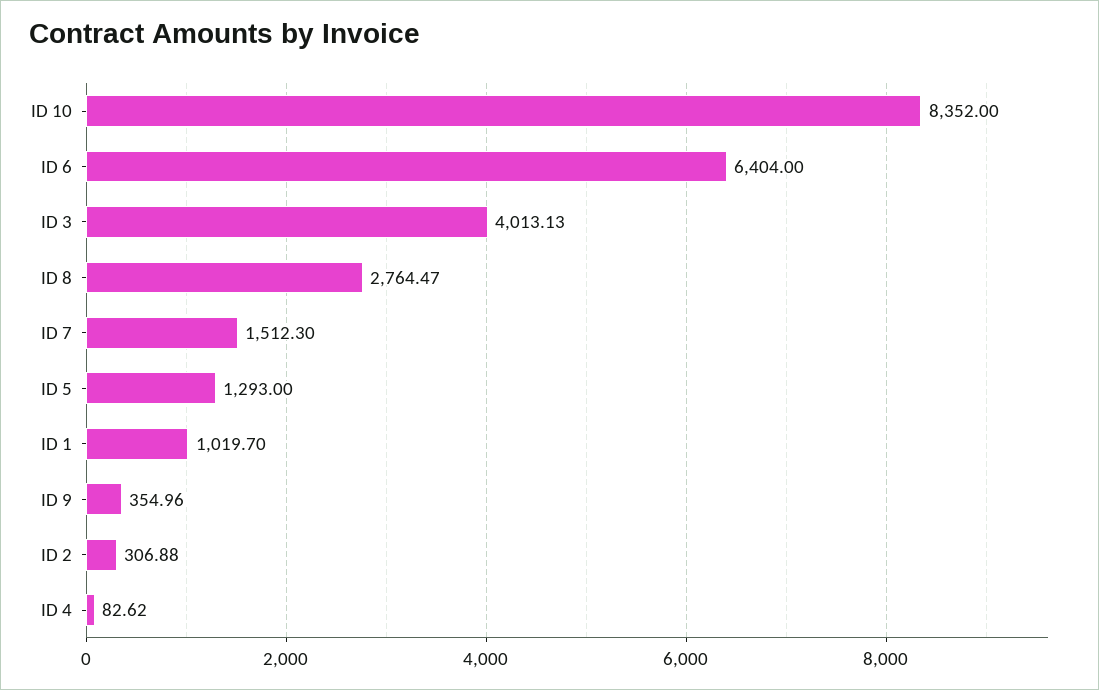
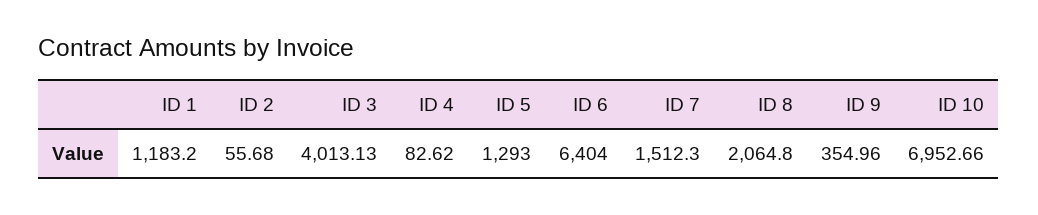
ID 10: 8352 -> 6952.66
ID 8: 2764.47 -> 2064.8
ID 1: 1019.7 -> 1183.2
ID 2: 306.88 -> 55.68

